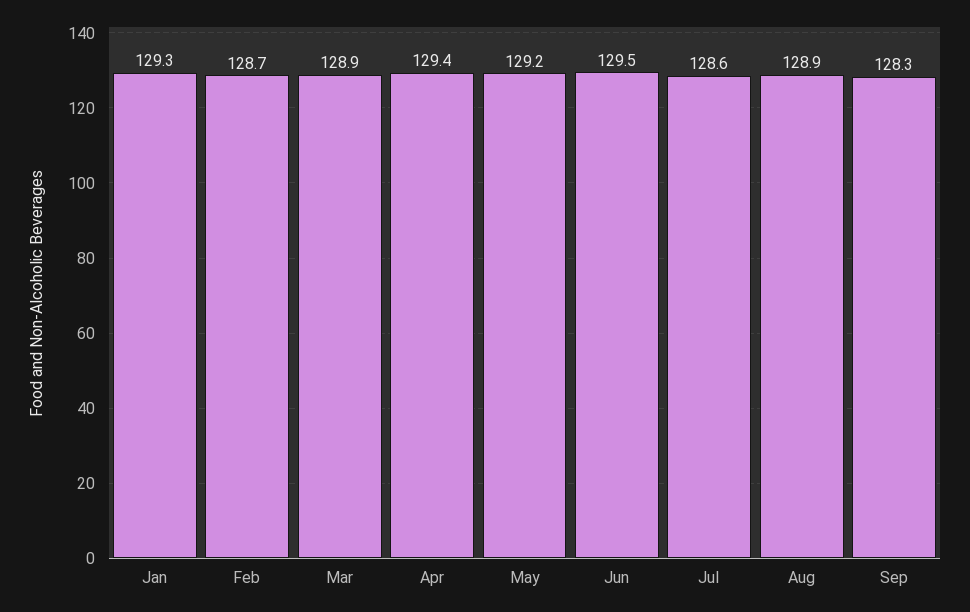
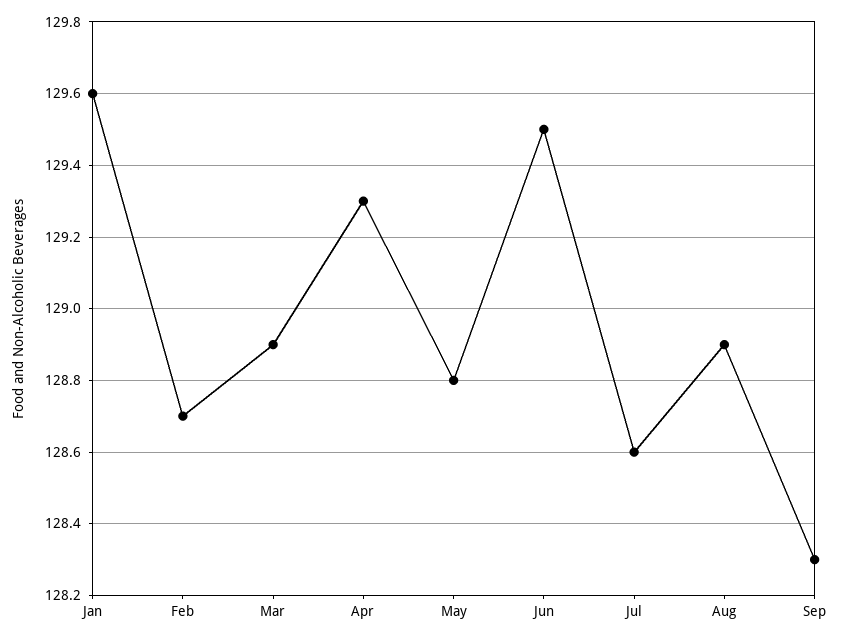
Jan: 129.3 -> 129.6
Apr: 129.4 -> 129.3
May: 129.2 -> 128.8

